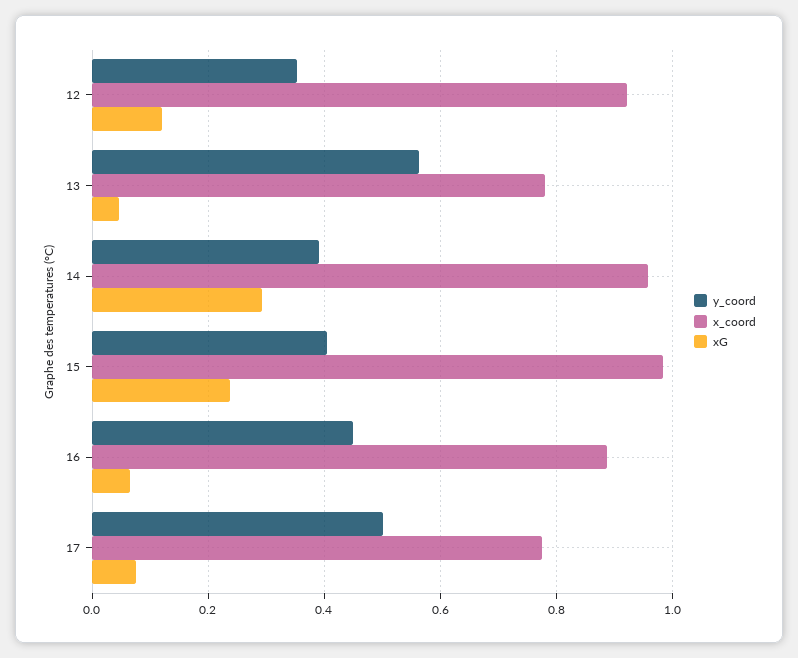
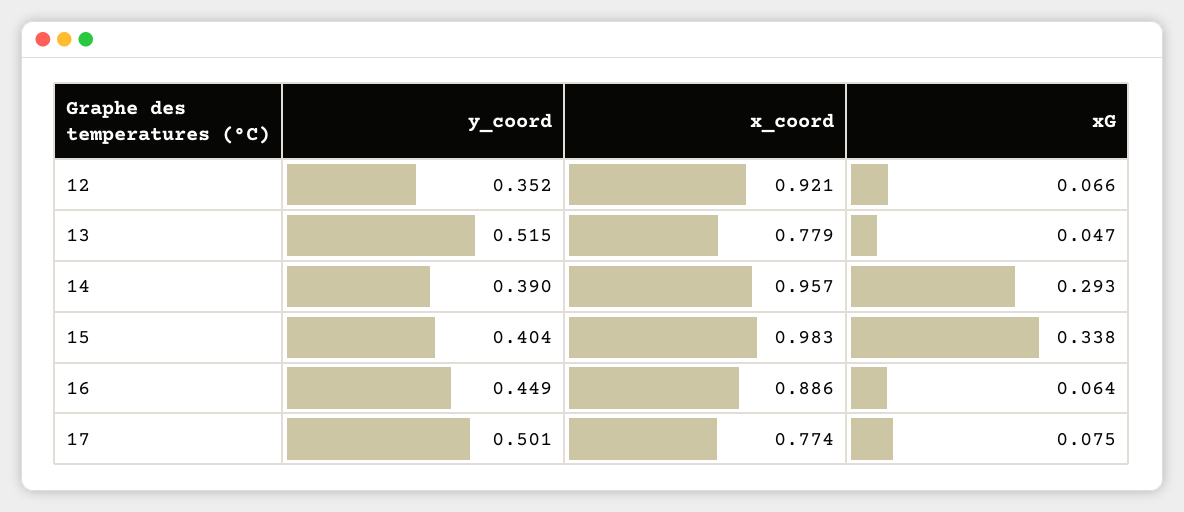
xG, 12: 0.12 -> 0.066
y_coord, 13: 0.56 -> 0.515
xG, 15: 0.24 -> 0.338

